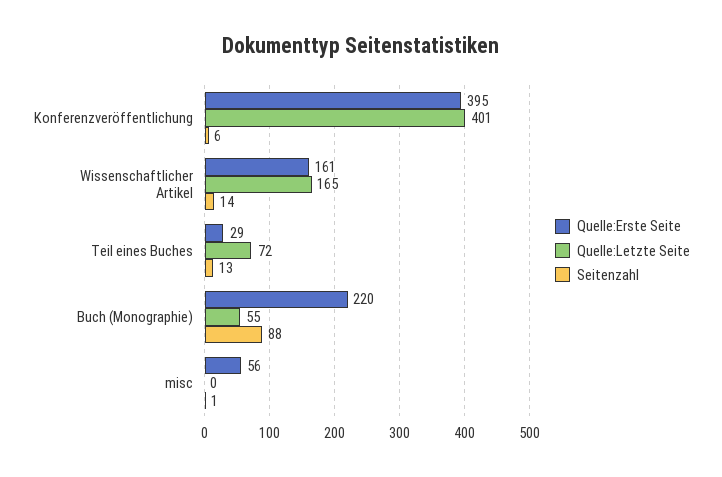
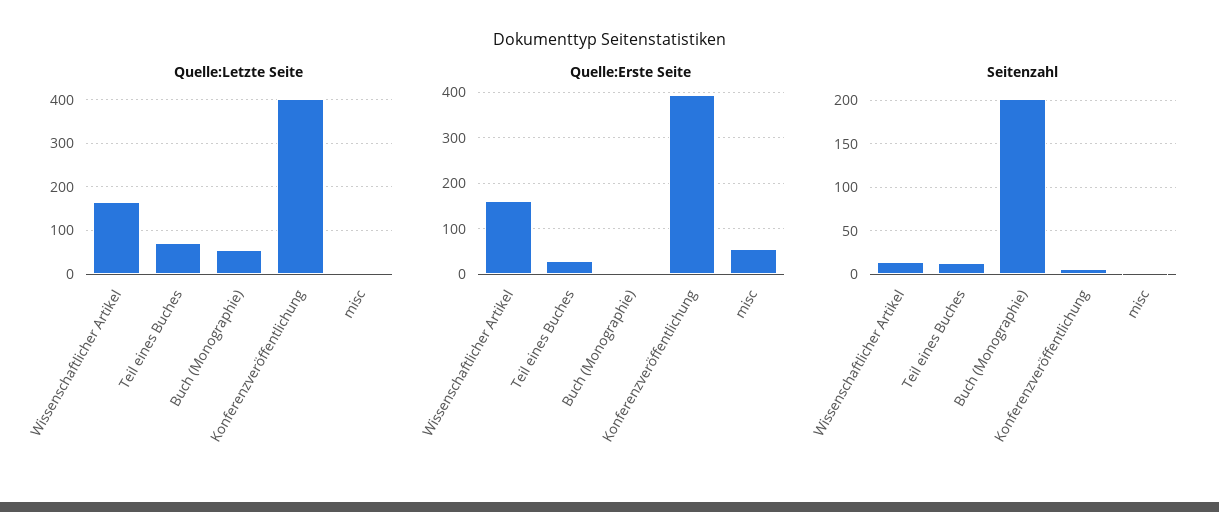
Quelle:Erste Seite, Buch (Monographie): 220 -> 0
Seitenzahl, Buch (Monographie): 88 -> 200

